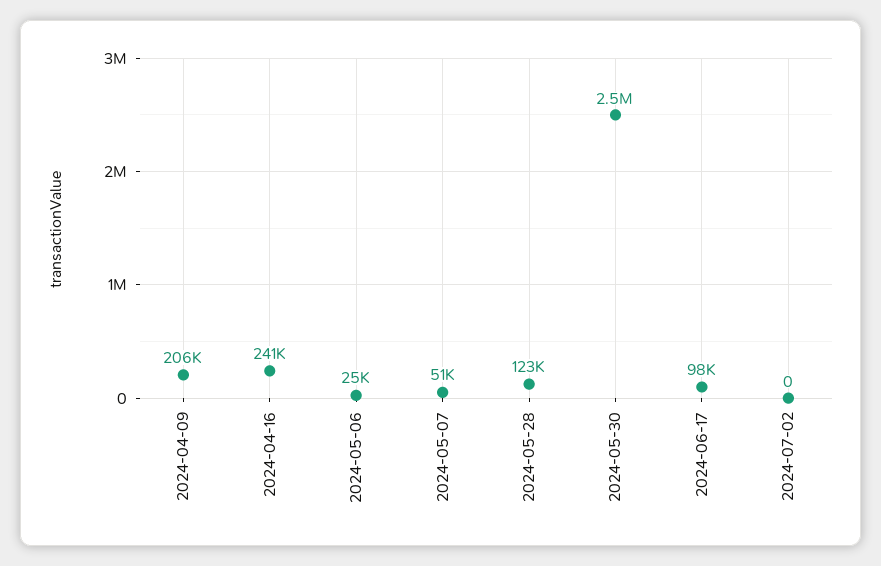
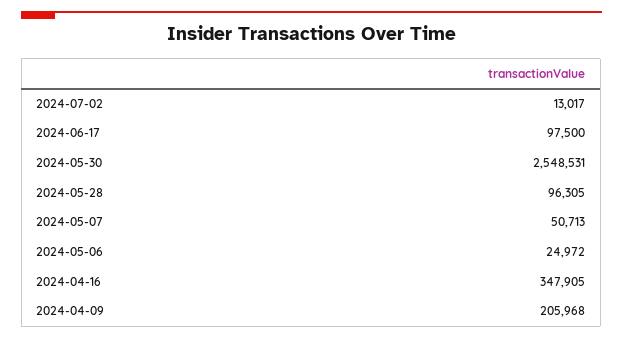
2024-04-16: 241000 -> 347905
2024-05-28: 123000 -> 96305
2024-07-02: 0 -> 13017

